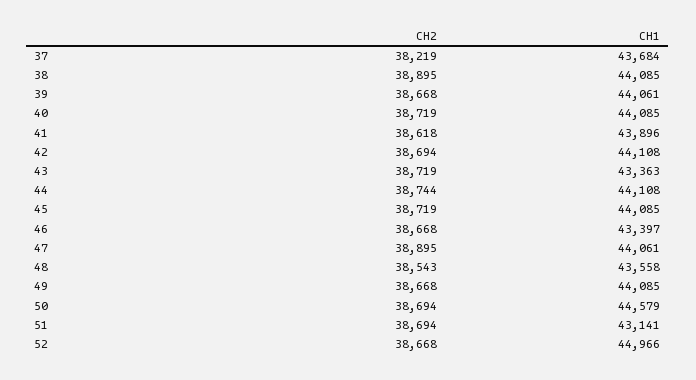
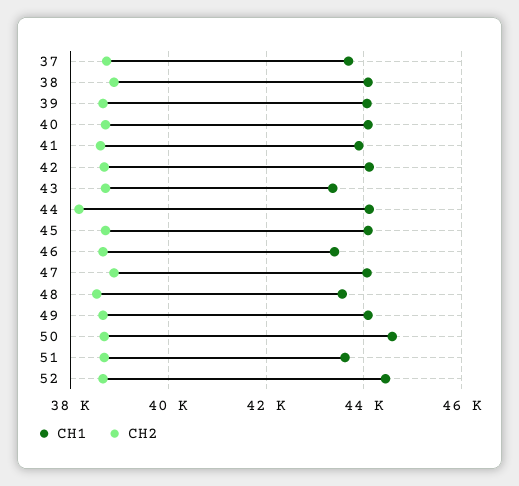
CH2, 37: 38219 -> 38800
CH2, 44: 38744 -> 38200
CH1, 51: 43141 -> 43600
CH1, 52: 44966 -> 44400

